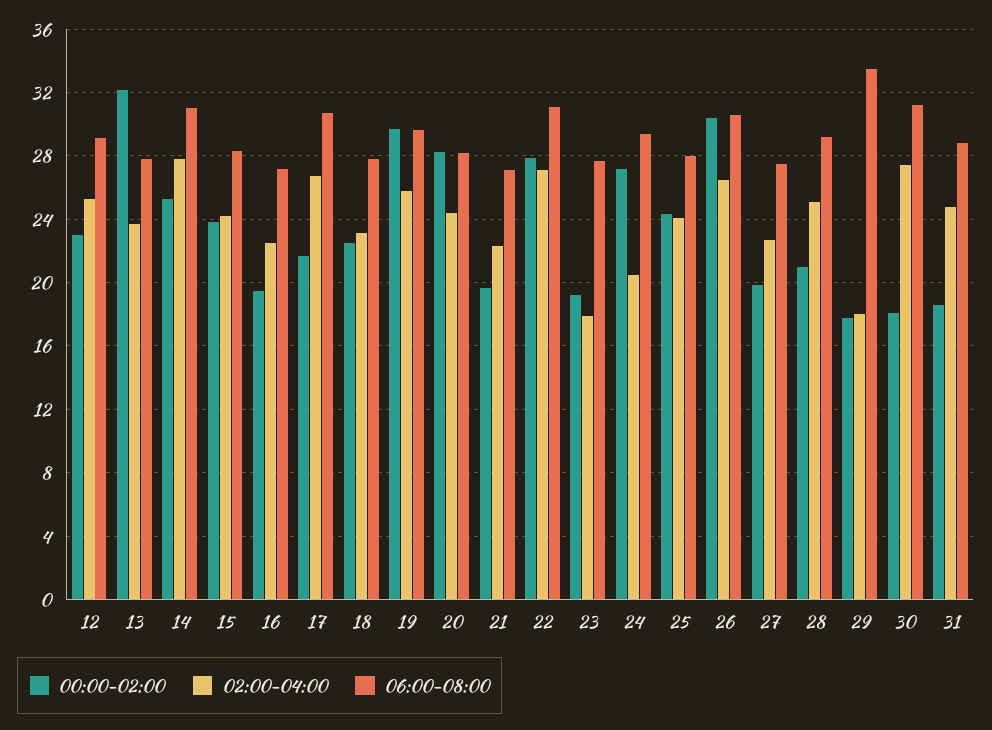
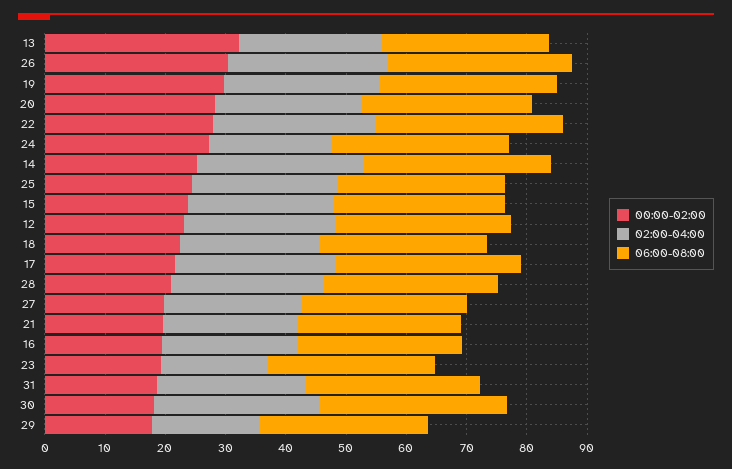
06:00-08:00, 29: 33.5 -> 28

